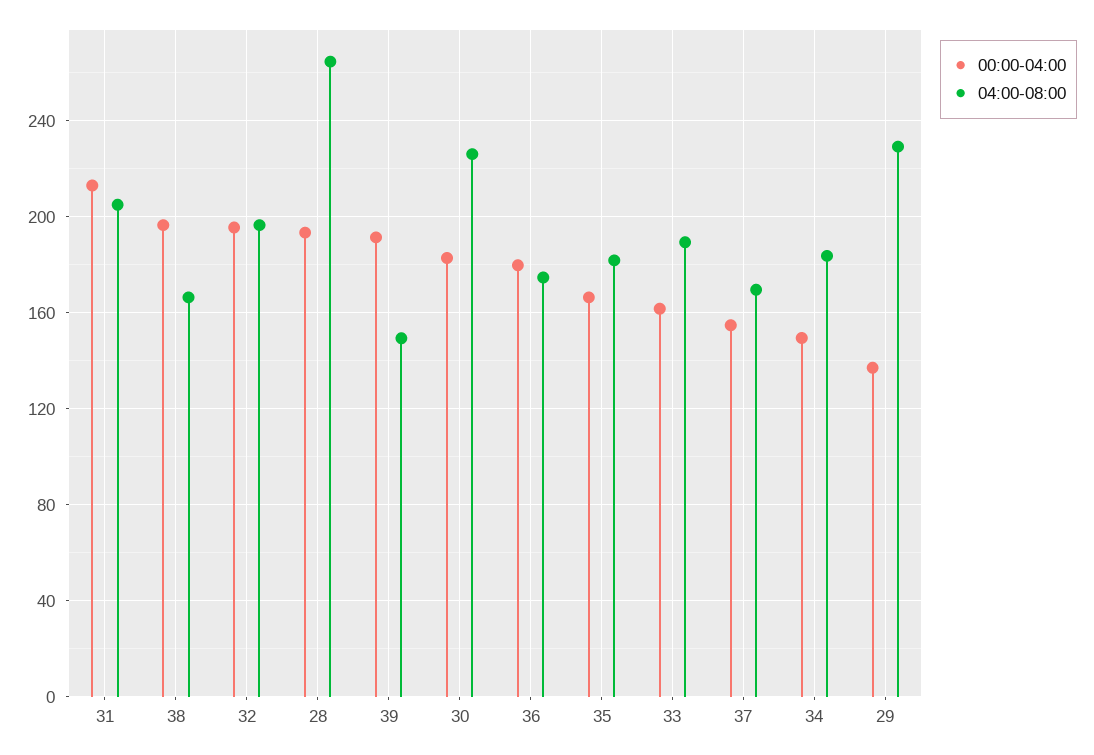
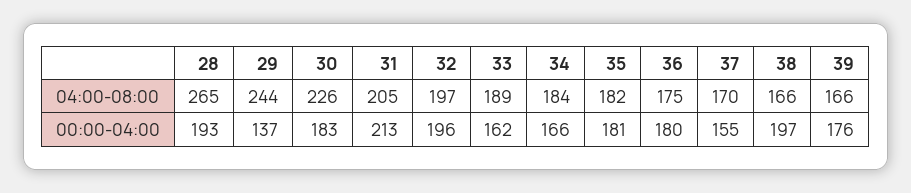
00:00-04:00, 39: 190 -> 176
04:00-08:00, 39: 150 -> 166
00:00-04:00, 35: 165 -> 181
00:00-04:00, 34: 150 -> 166
04:00-08:00, 29: 230 -> 244

